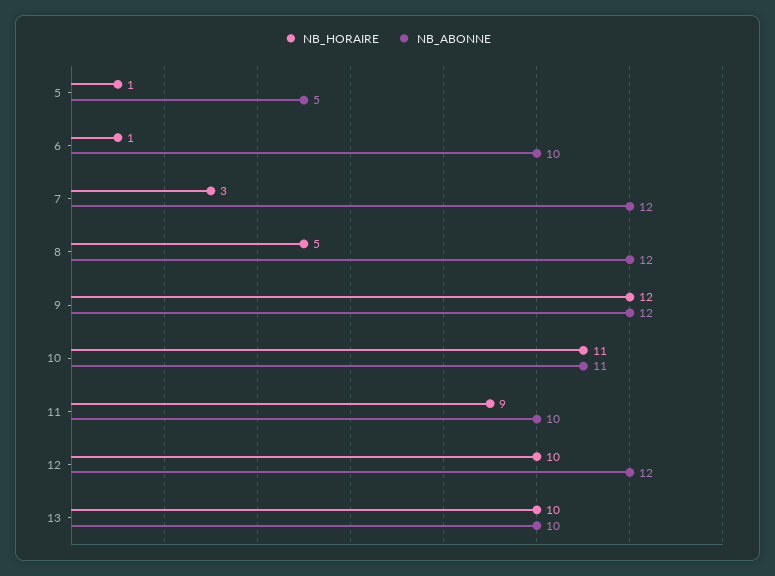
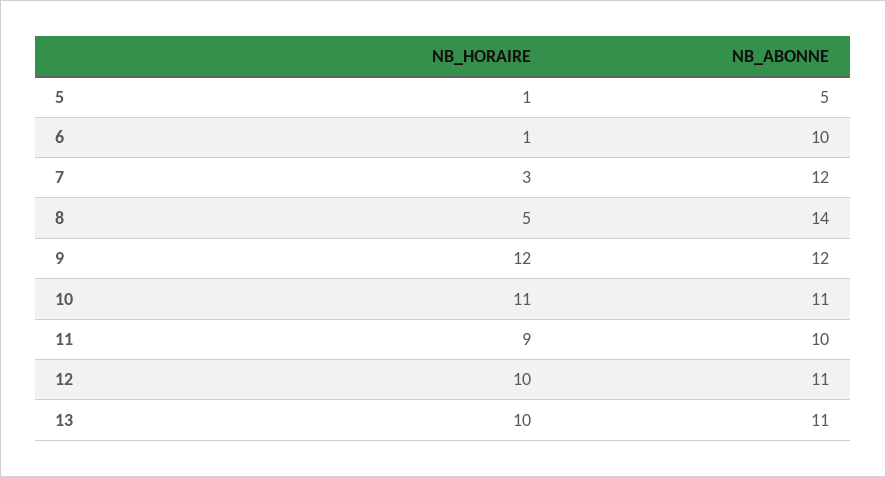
NB_ABONNE, 8: 12 -> 14
NB_ABONNE, 12: 12 -> 11
NB_ABONNE, 13: 10 -> 11

